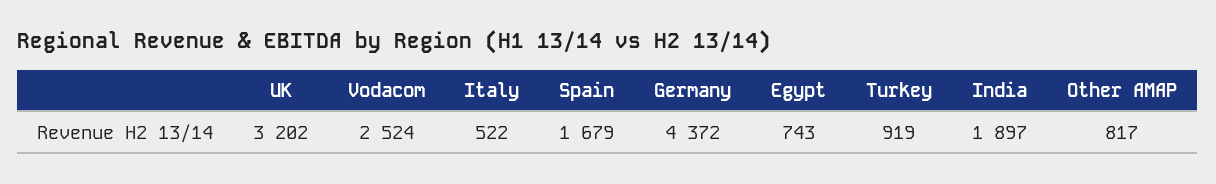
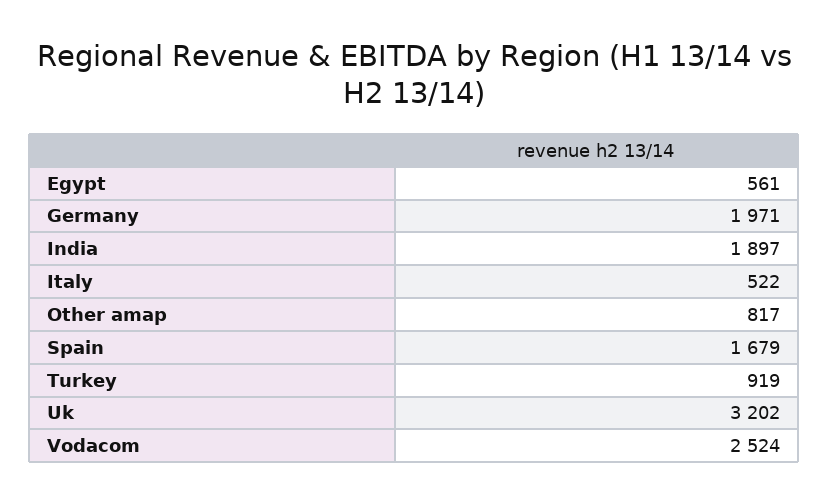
Germany: 4372 -> 1971
Egypt: 743 -> 561

